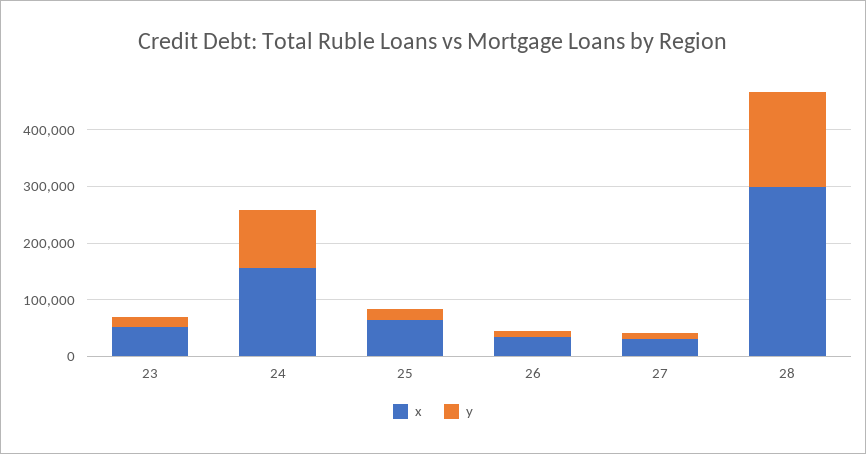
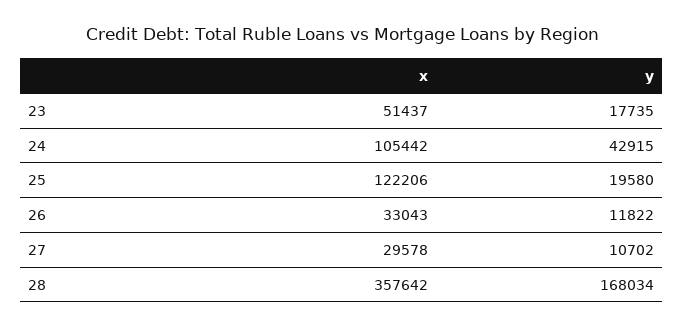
x, 24: 160000 -> 105442
y, 24: 100000 -> 42915
x, 25: 60000 -> 122206
x, 28: 300000 -> 357642

